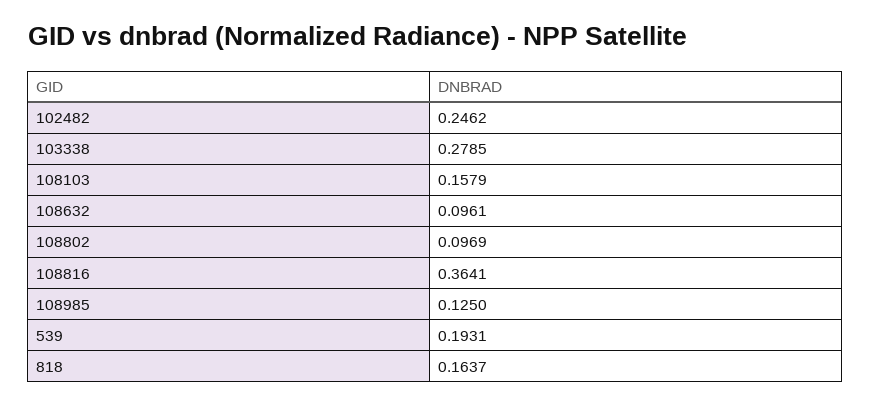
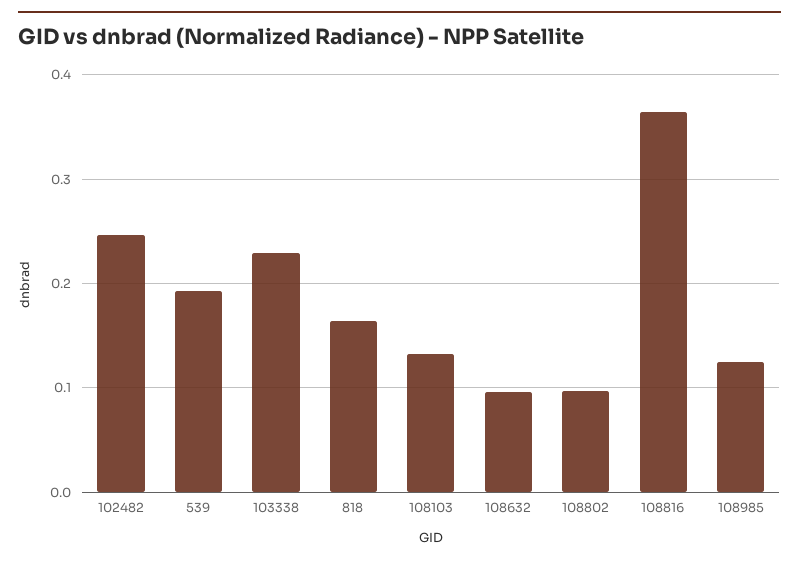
103338: 0.2785 -> 0.23
108103: 0.1579 -> 0.13

